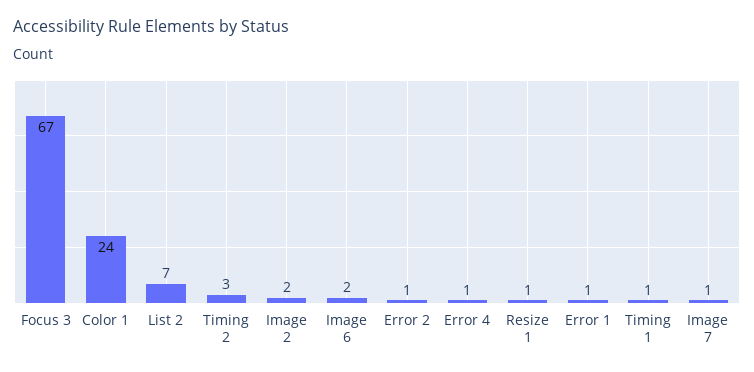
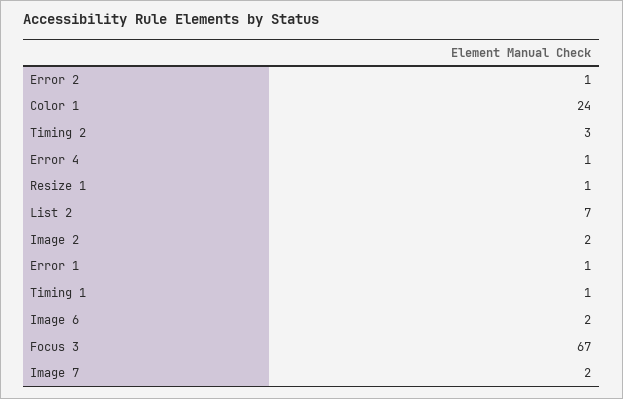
Image 7: 1 -> 2

